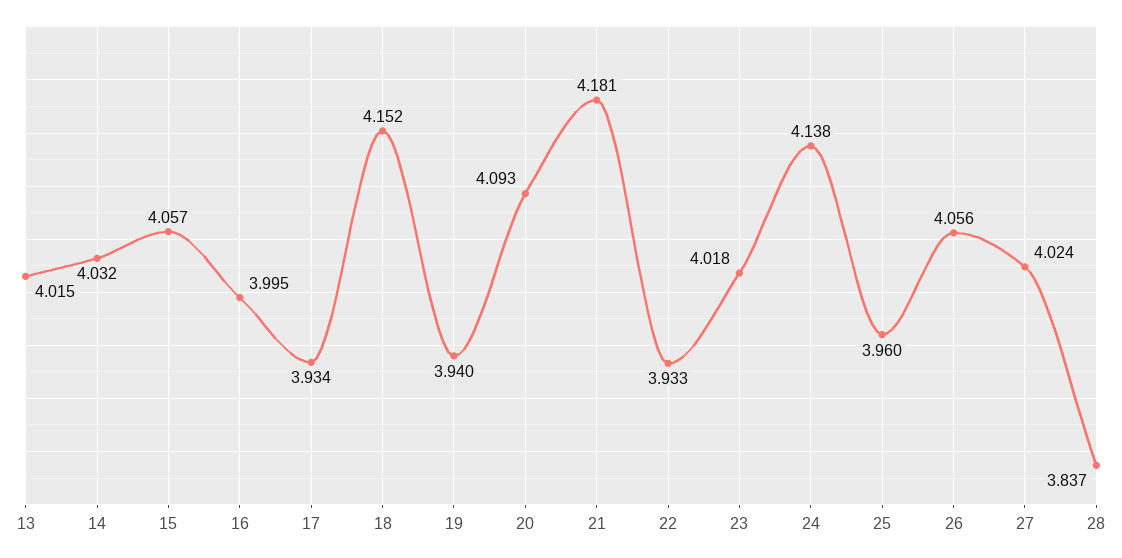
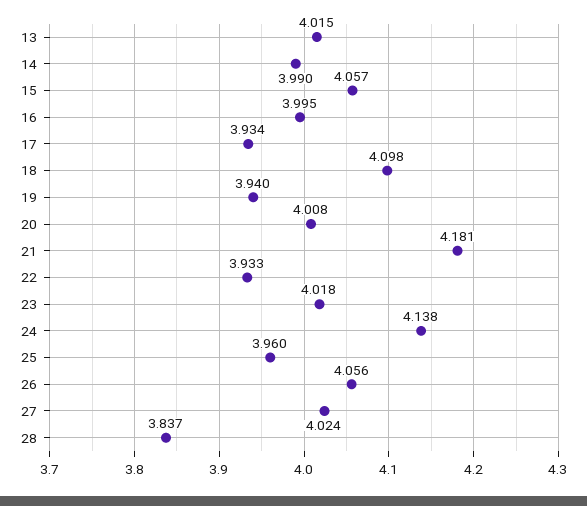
14: 4.032 -> 3.99
18: 4.152 -> 4.098
20: 4.093 -> 4.008

